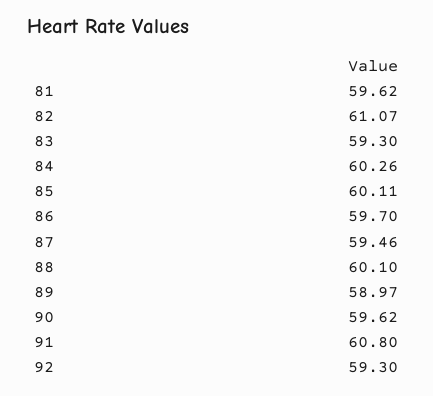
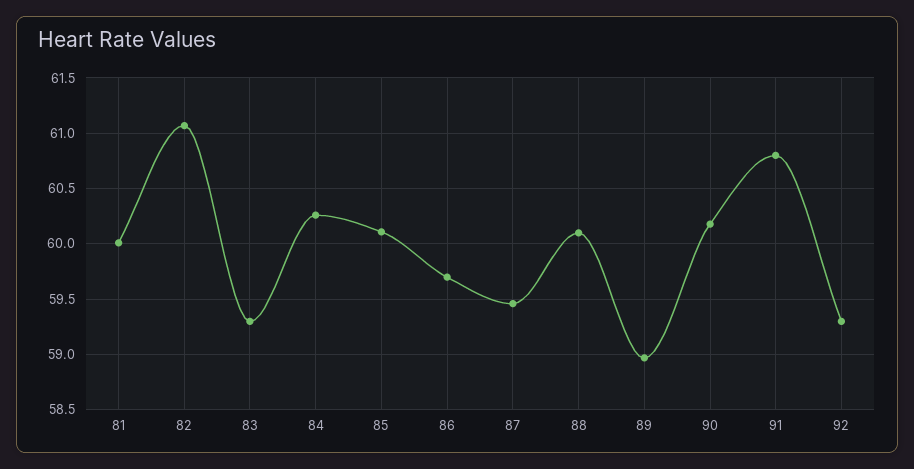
81: 59.62 -> 60
90: 59.62 -> 60.2

